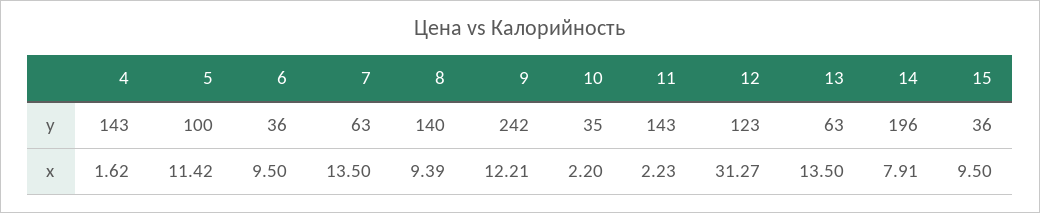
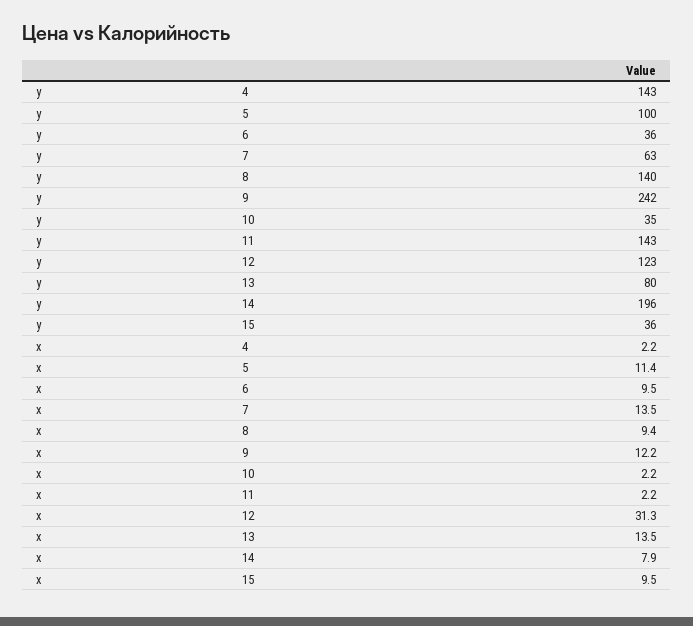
13, y: 63 -> 80
4, x: 1.62 -> 2.2

